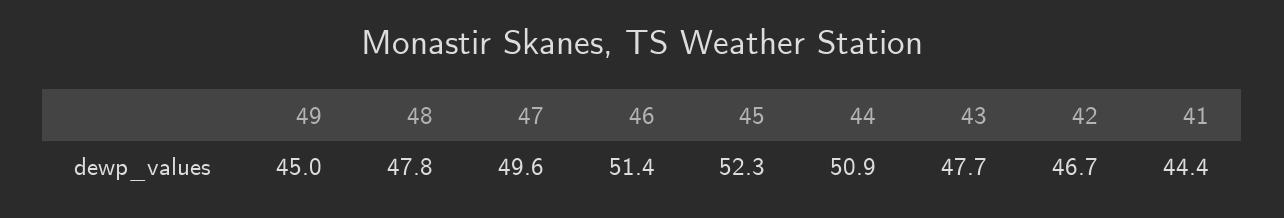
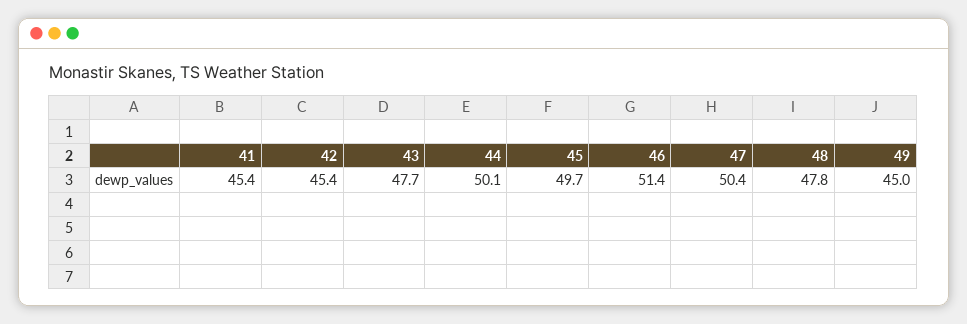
47: 49.6 -> 50.4
45: 52.3 -> 49.7
44: 50.9 -> 50.1
42: 46.7 -> 45.4
41: 44.4 -> 45.4

